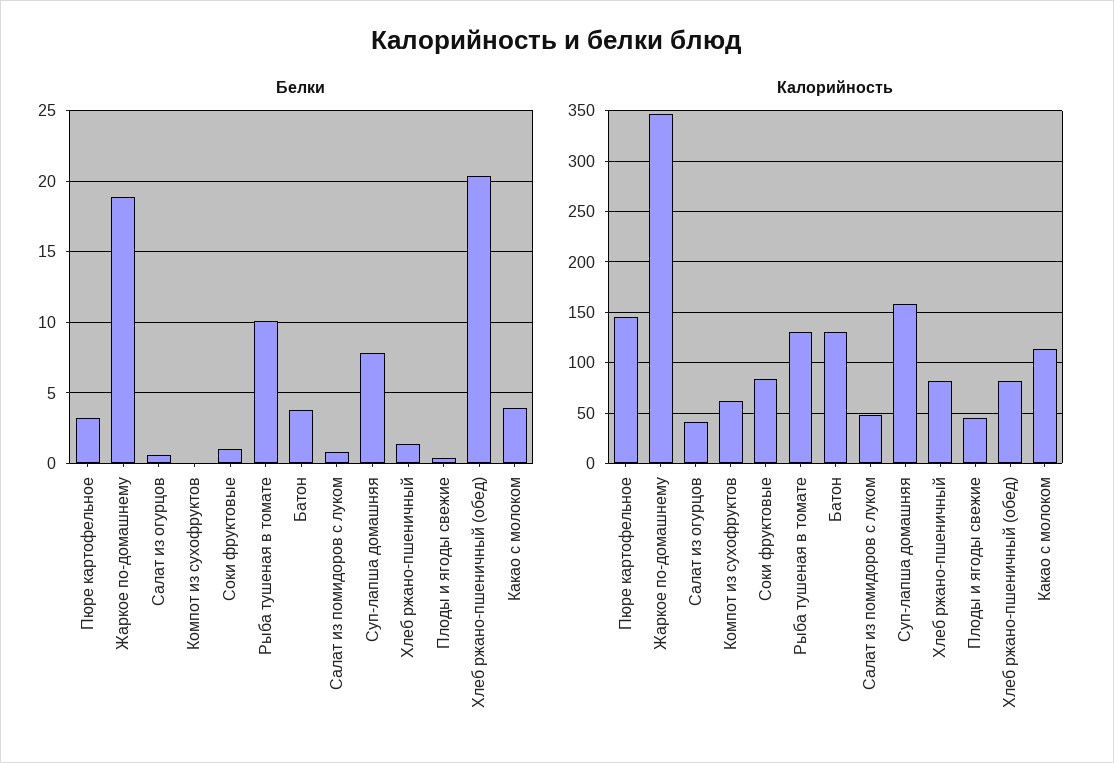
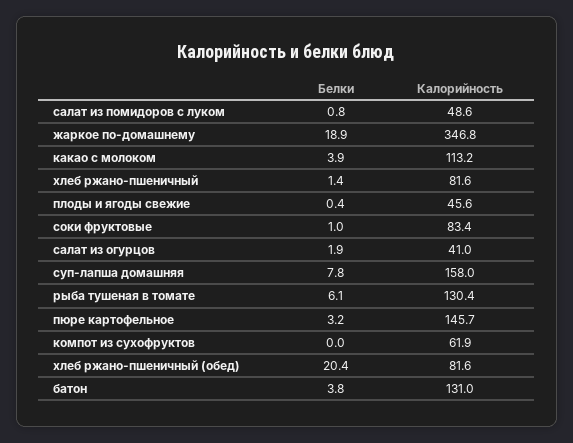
Белки, Салат из огурцов: 0.5 -> 1.9
Белки, Рыба тушеная в томате: 10 -> 6.1

